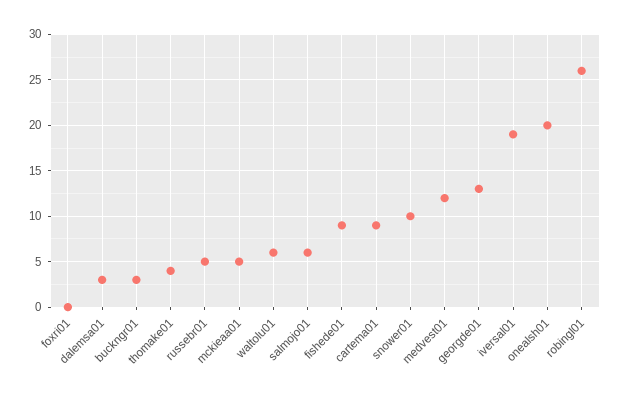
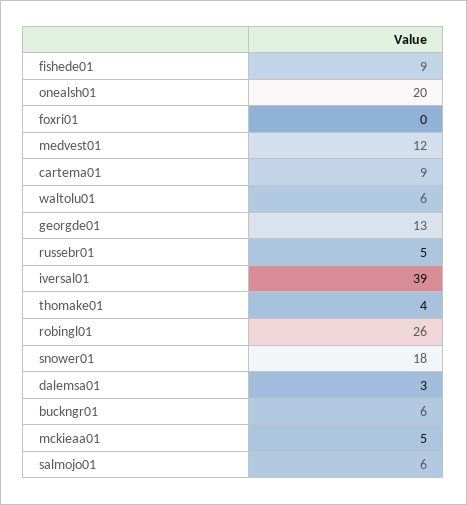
buckngr01: 3 -> 6
snower01: 10 -> 18
iversal01: 19 -> 39

